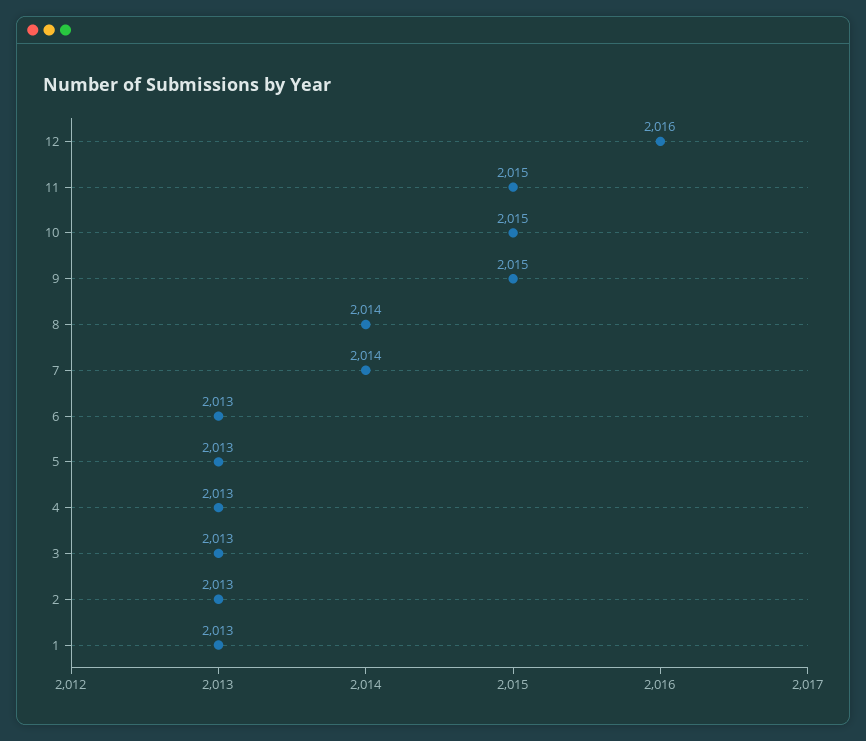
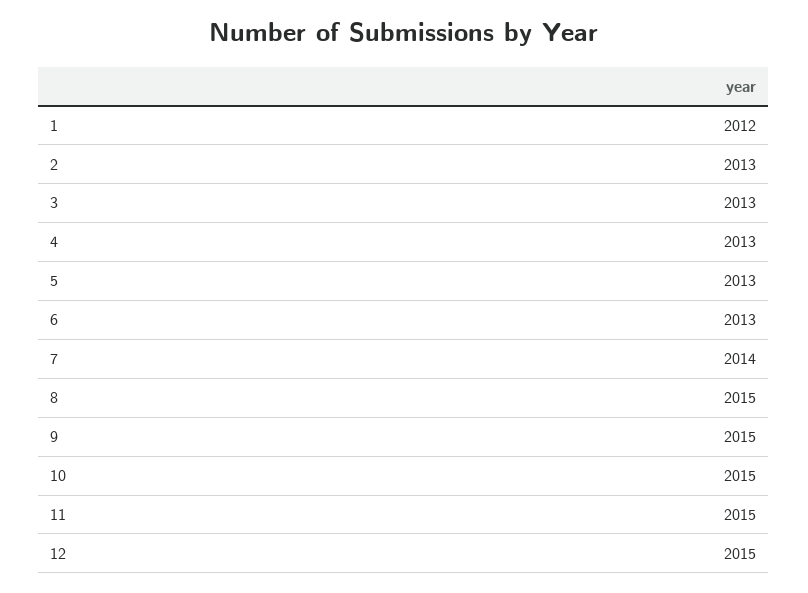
12: 2016 -> 2015
8: 2014 -> 2015
1: 2013 -> 2012

